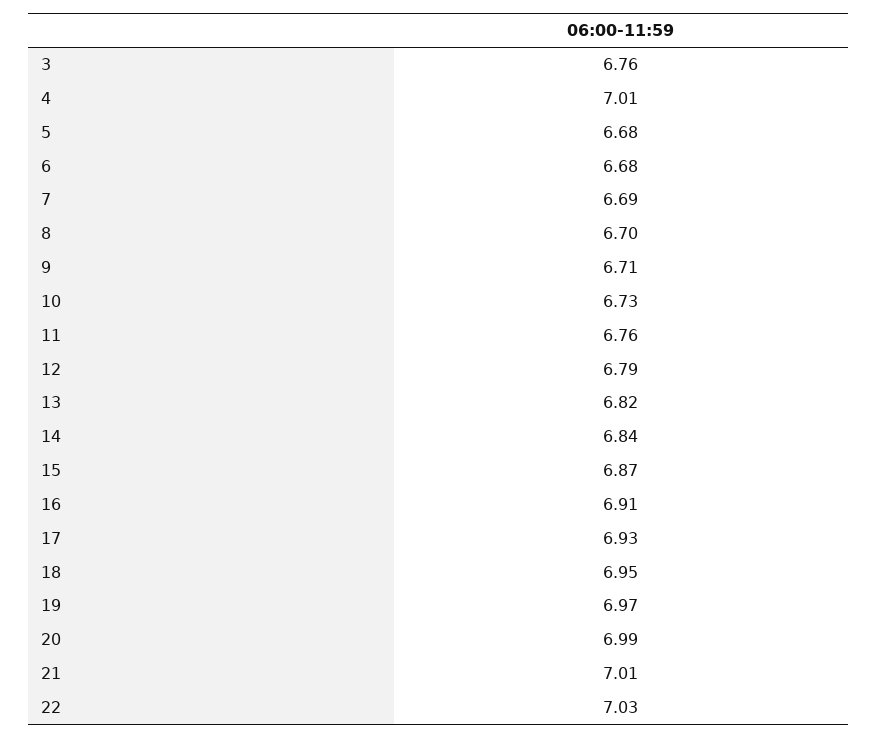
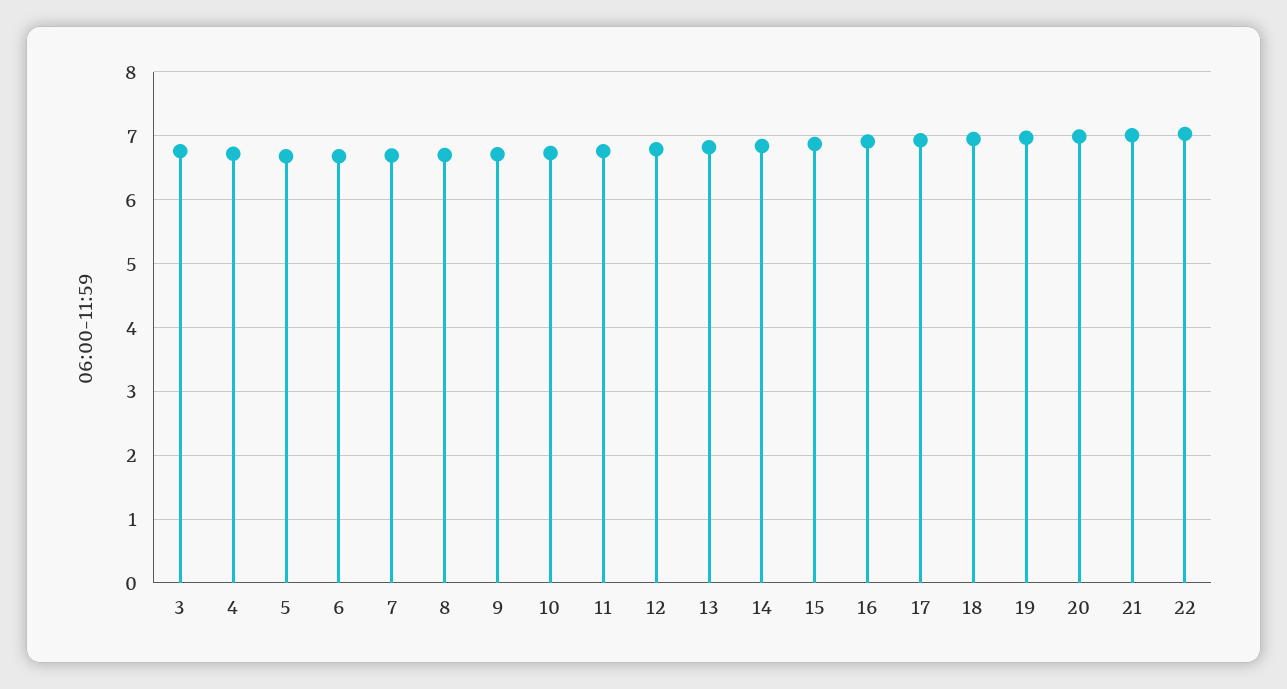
4: 7.01 -> 6.7

